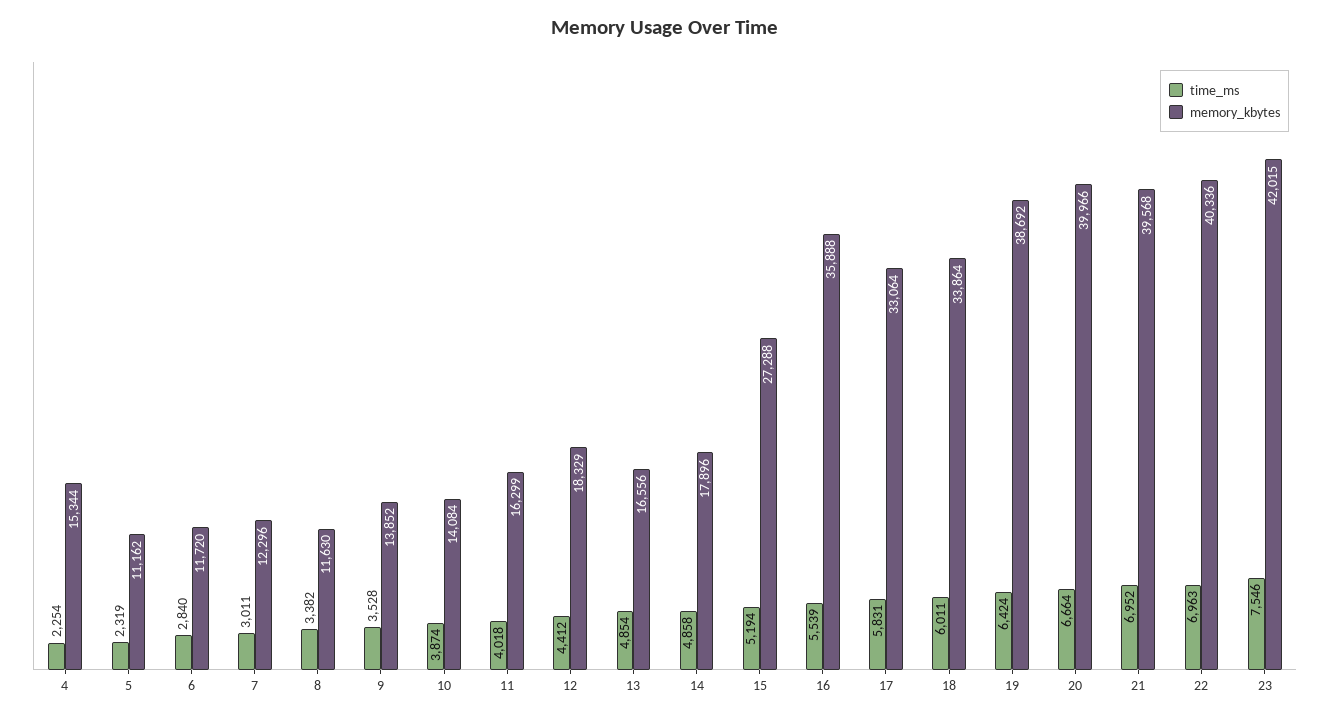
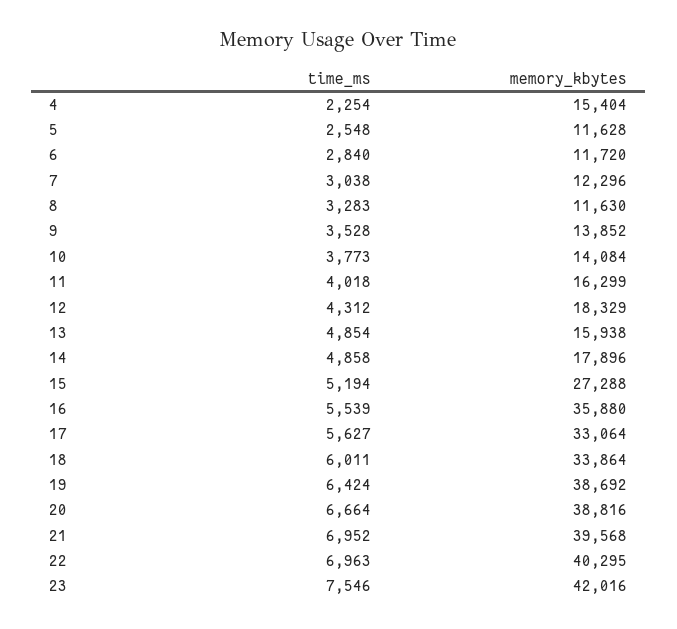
memory_kbytes, 4: 15344 -> 15404
time_ms, 5: 2319 -> 2548
memory_kbytes, 5: 11162 -> 11628
time_ms, 7: 3011 -> 3038
time_ms, 8: 3382 -> 3283
time_ms, 10: 3874 -> 3773
time_ms, 12: 4412 -> 4312
memory_kbytes, 13: 16556 -> 15938
memory_kbytes, 16: 35888 -> 35880
time_ms, 17: 5831 -> 5627
memory_kbytes, 20: 39966 -> 38816
memory_kbytes, 22: 40336 -> 40295
memory_kbytes, 23: 42015 -> 42016

